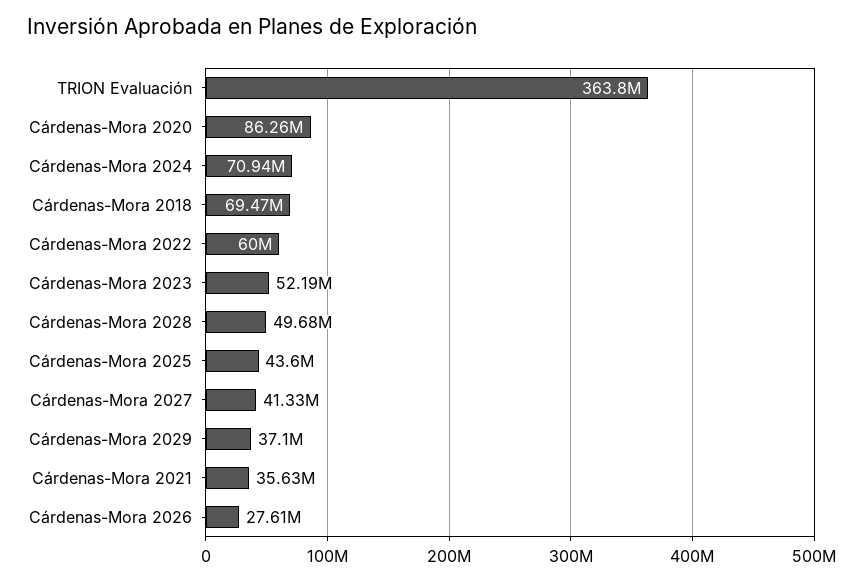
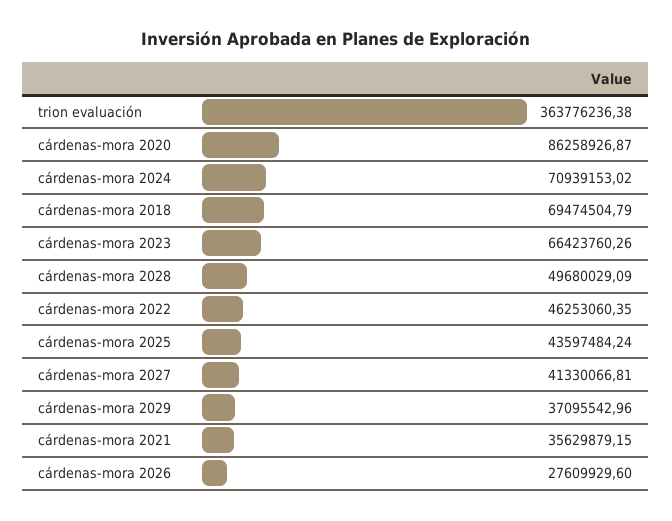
Cárdenas-Mora 2022: 60000000 -> 46253060.35
Cárdenas-Mora 2023: 52190000 -> 66423760.26

